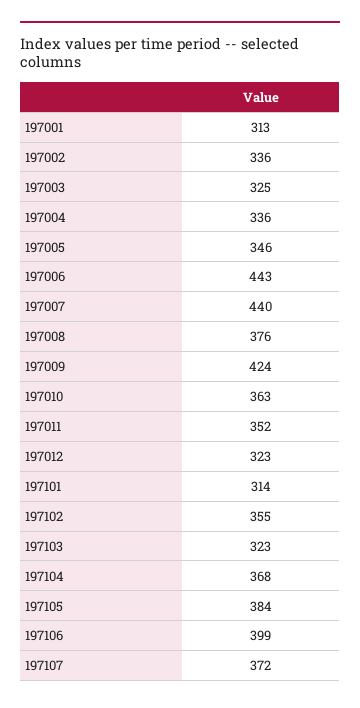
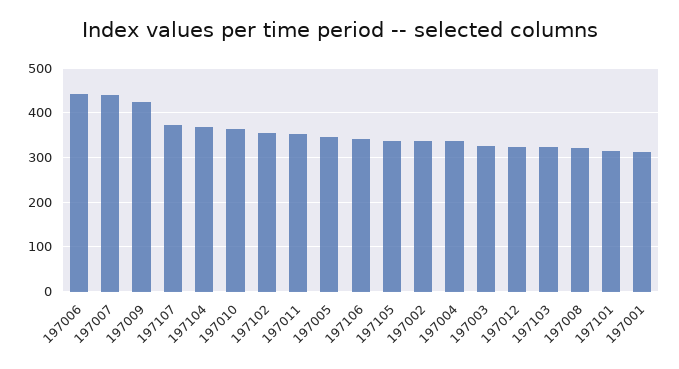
197008: 376 -> 320
197105: 384 -> 340
197106: 399 -> 340

